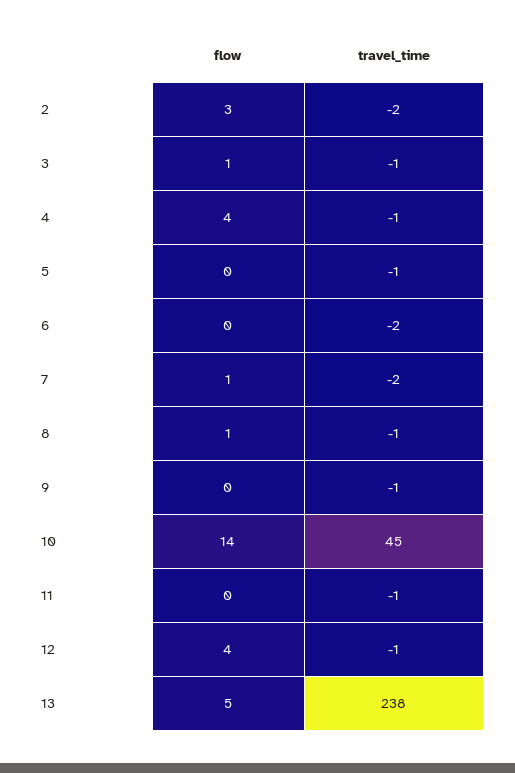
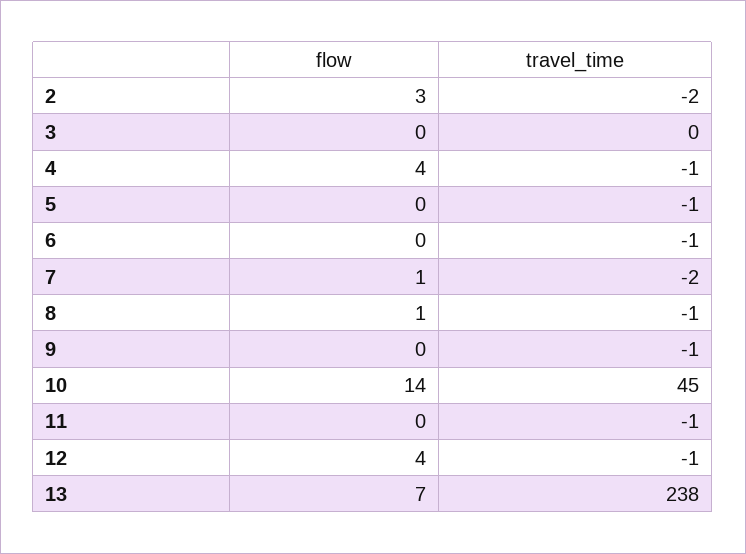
flow, 3: 1 -> 0
travel_time, 3: -1 -> 0
travel_time, 6: -2 -> -1
flow, 13: 5 -> 7

